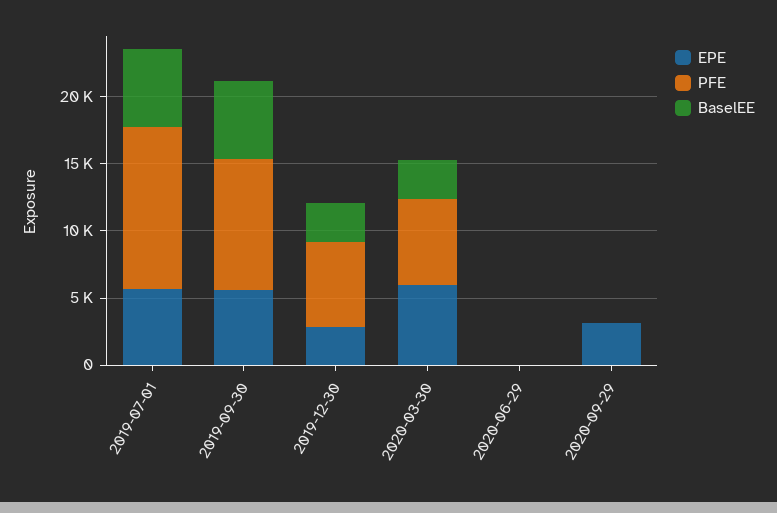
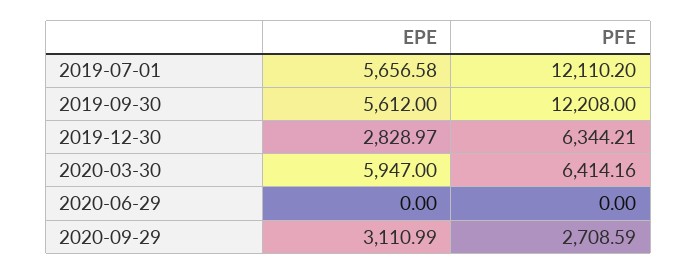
BaselEE, 2019-07-01: 6000 -> none
PFE, 2019-09-30: 10000 -> 12208
BaselEE, 2019-09-30: 6000 -> none
BaselEE, 2019-12-30: 3000 -> none
BaselEE, 2020-03-30: 3000 -> none
BaselEE, 2020-06-29: 0 -> none
PFE, 2020-09-29: 0 -> 2708.59
BaselEE, 2020-09-29: 0 -> none

